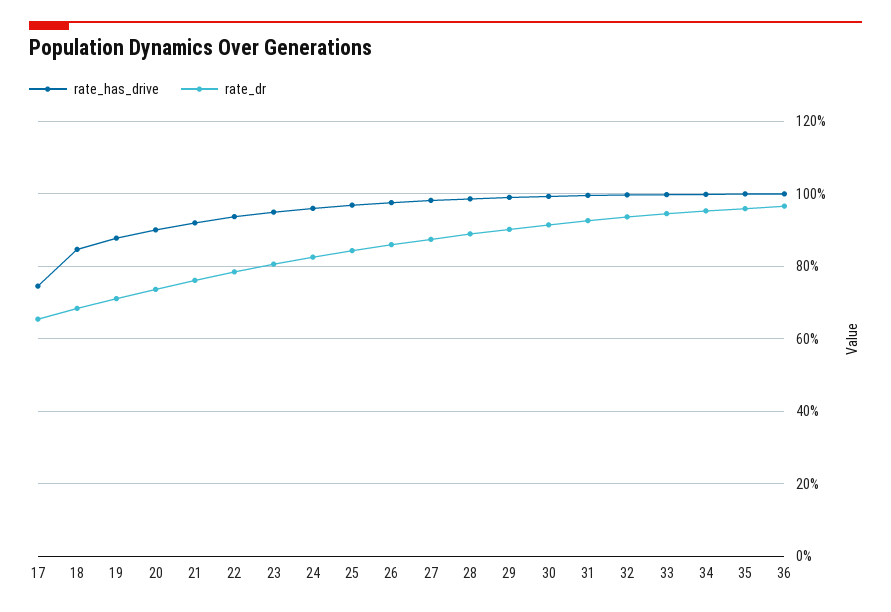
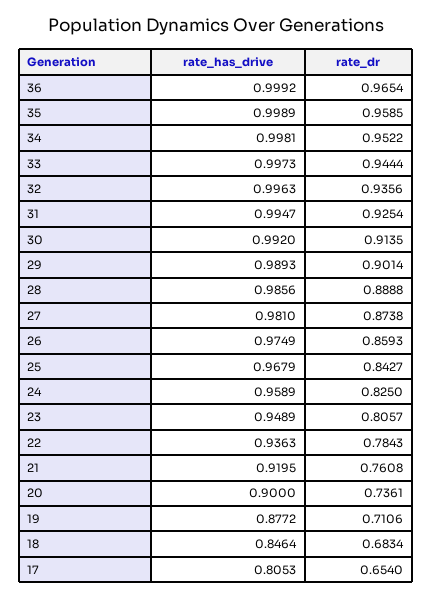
rate_has_drive, 17: 0.74 -> 0.8053

